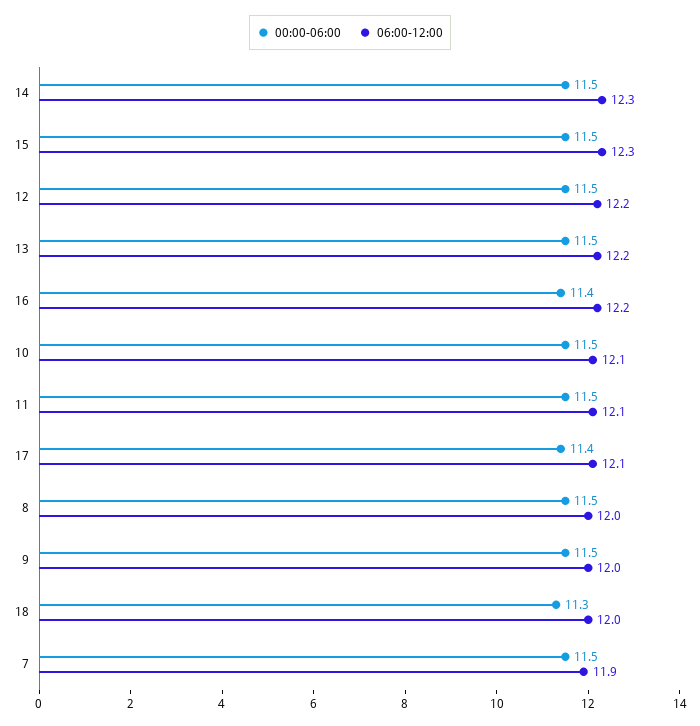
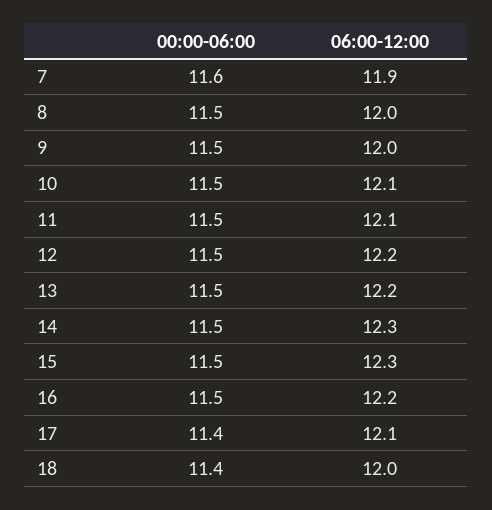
00:00-06:00, 16: 11.4 -> 11.5
00:00-06:00, 18: 11.3 -> 11.4
00:00-06:00, 7: 11.5 -> 11.6

